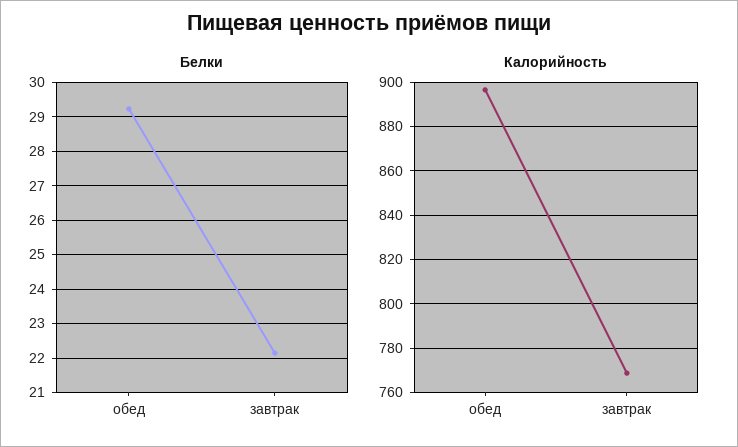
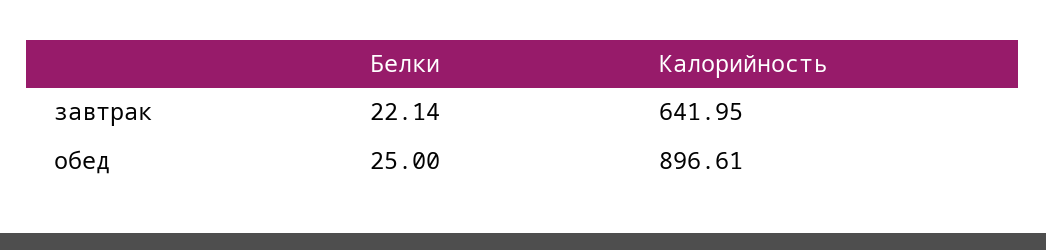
Белки, обед: 29.2 -> 25
Калорийность, завтрак: 770 -> 641.95

